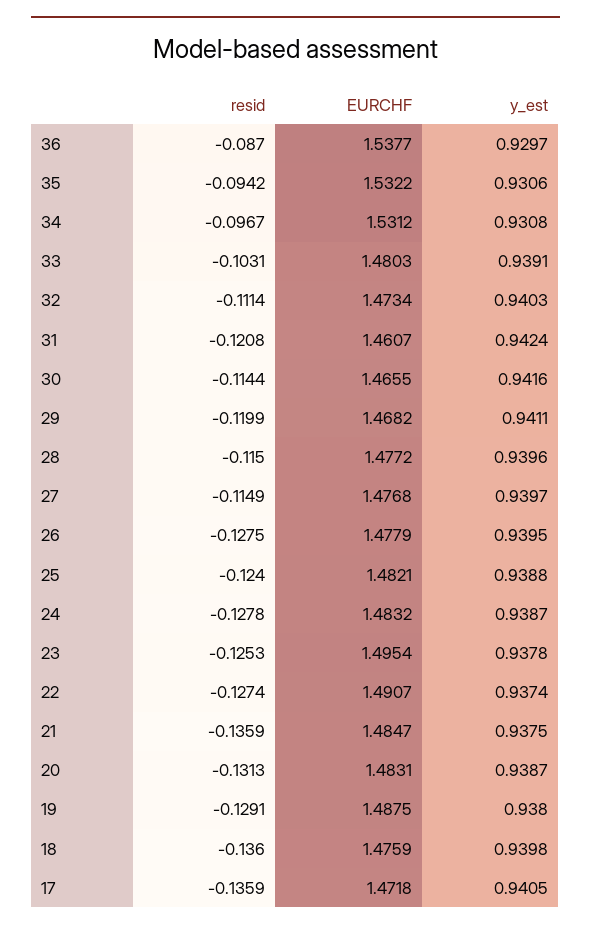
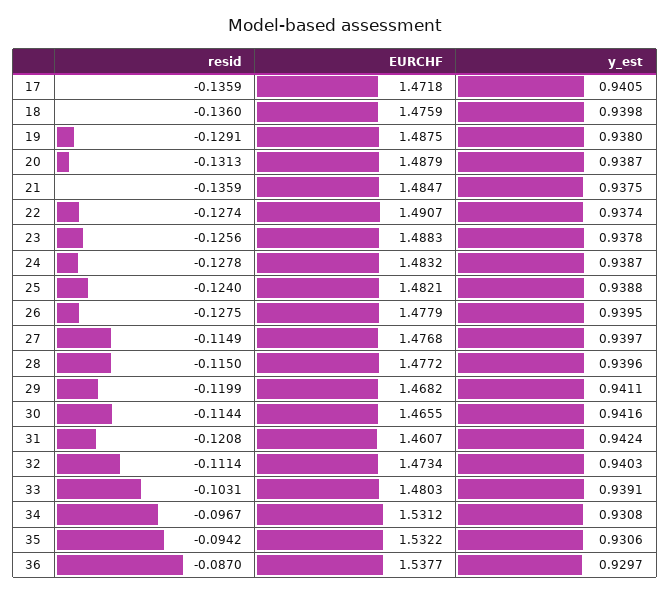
resid, 23: -0.1253 -> -0.1256
EURCHF, 23: 1.4954 -> 1.4883
EURCHF, 20: 1.4831 -> 1.4879

